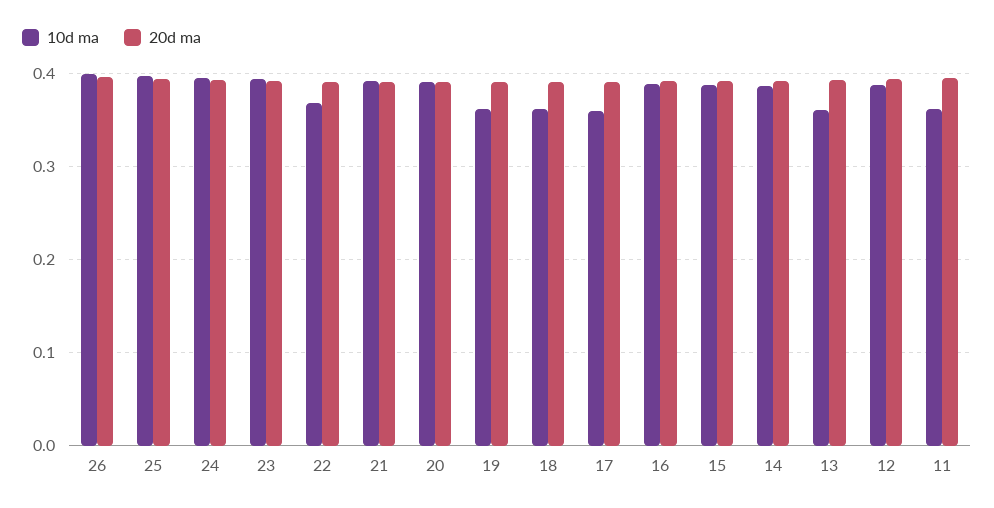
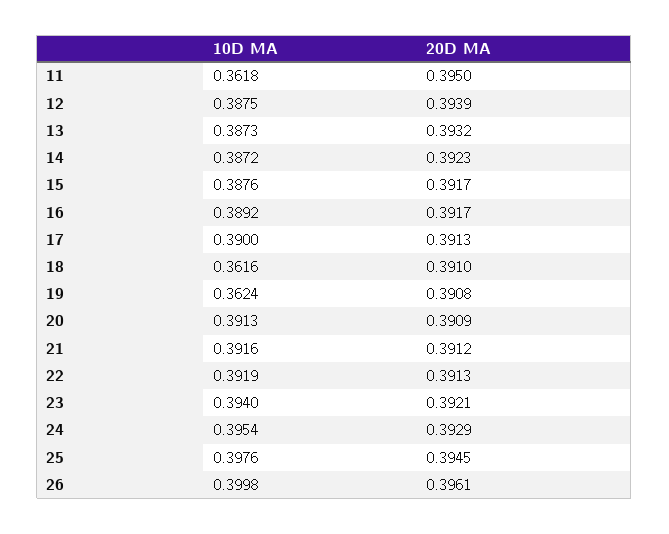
10d ma, 22: 0.37 -> 0.3919
10d ma, 17: 0.36 -> 0.39
10d ma, 13: 0.36 -> 0.3873

